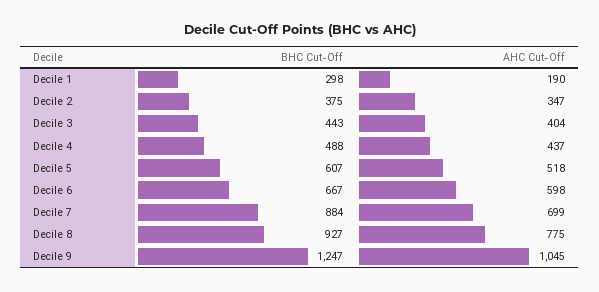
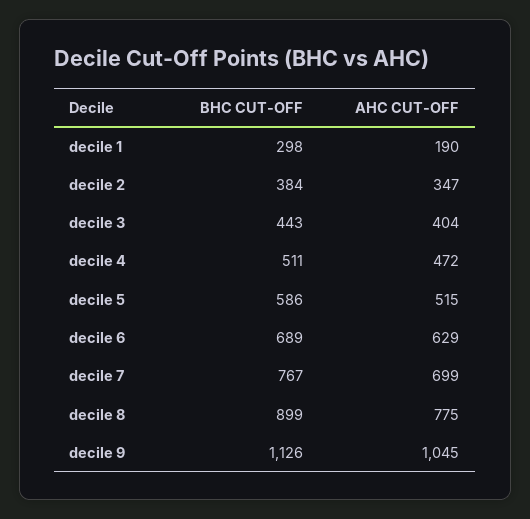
BHC Cut-Off, Decile 2: 375 -> 384
BHC Cut-Off, Decile 4: 488 -> 511
AHC Cut-Off, Decile 4: 437 -> 472
BHC Cut-Off, Decile 5: 607 -> 586
AHC Cut-Off, Decile 5: 518 -> 515
BHC Cut-Off, Decile 6: 667 -> 689
AHC Cut-Off, Decile 6: 598 -> 629
BHC Cut-Off, Decile 7: 884 -> 767
BHC Cut-Off, Decile 8: 927 -> 899
BHC Cut-Off, Decile 9: 1247 -> 1126

